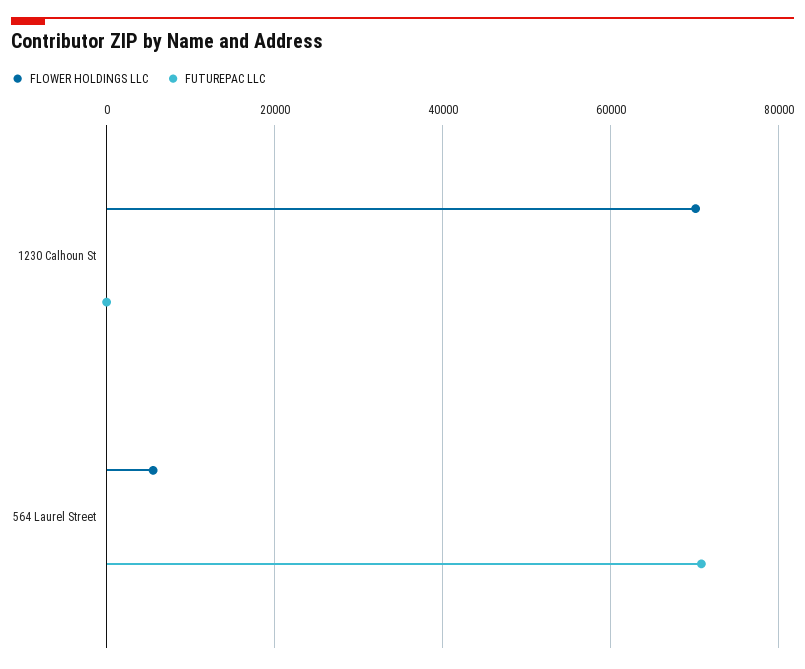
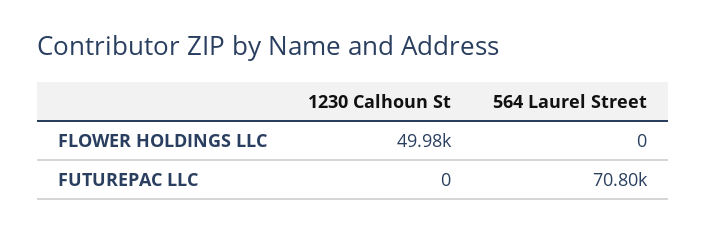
FLOWER HOLDINGS LLC, 1230 Calhoun St: 70000 -> 49980
FLOWER HOLDINGS LLC, 564 Laurel Street: 6000 -> 0

